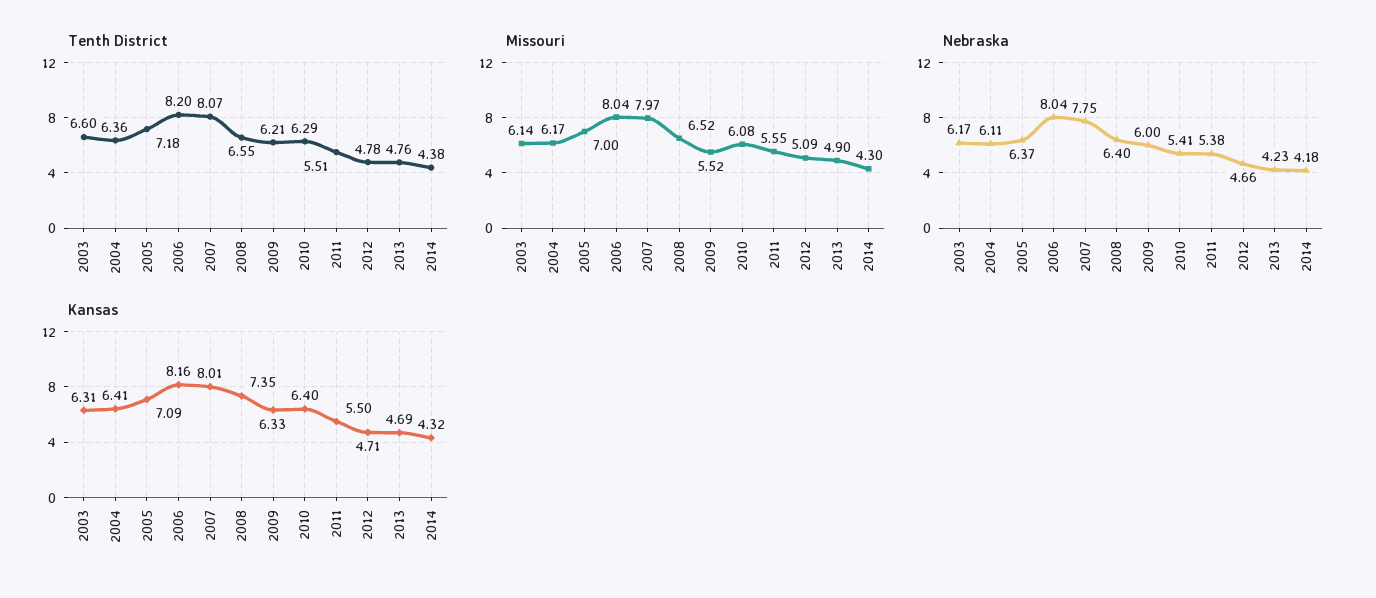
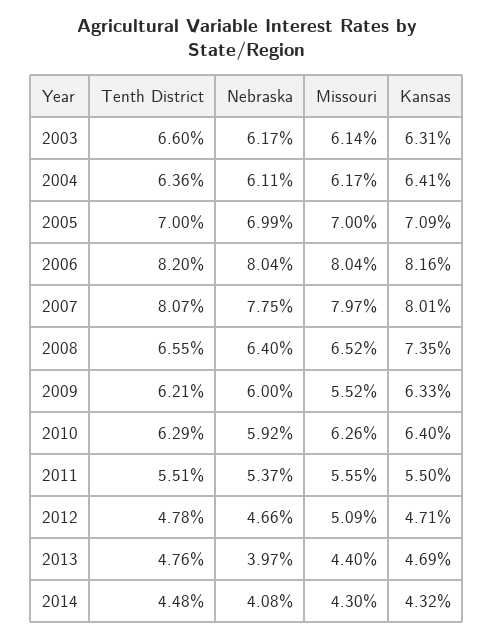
Tenth District, 2005: 7.18 -> 7
Tenth District, 2014: 4.38 -> 4.48
Missouri, 2010: 6.08 -> 6.26
Missouri, 2013: 4.9 -> 4.4
Nebraska, 2005: 6.37 -> 6.99
Nebraska, 2010: 5.41 -> 5.92
Nebraska, 2011: 5.38 -> 5.37
Nebraska, 2013: 4.23 -> 3.97
Nebraska, 2014: 4.18 -> 4.08

